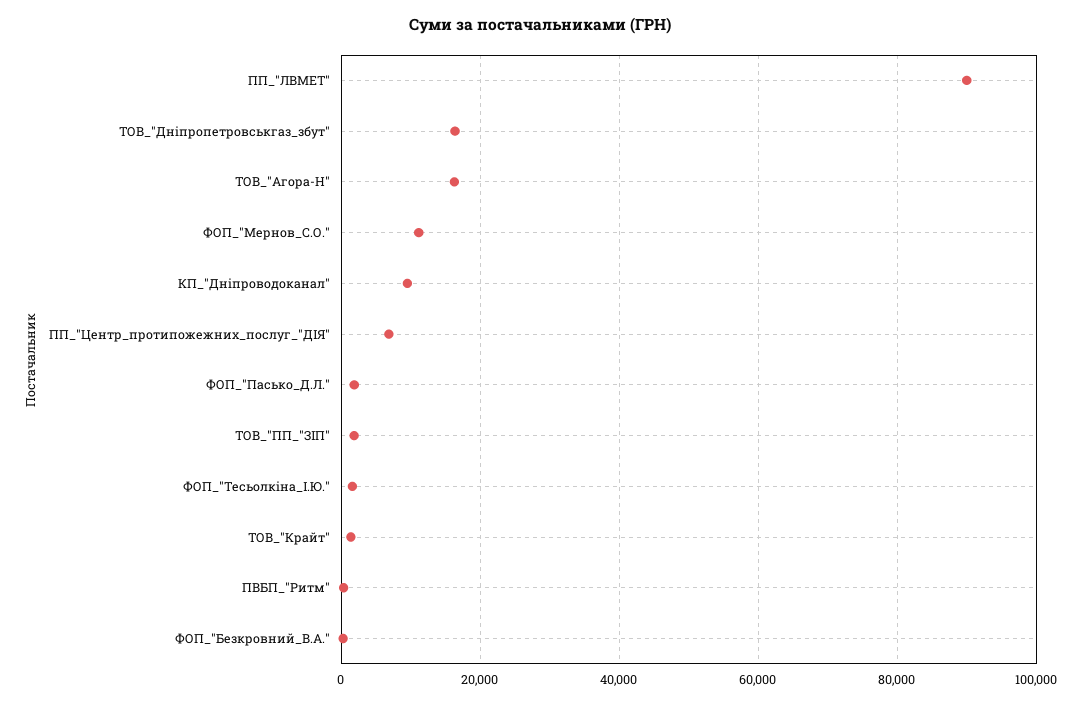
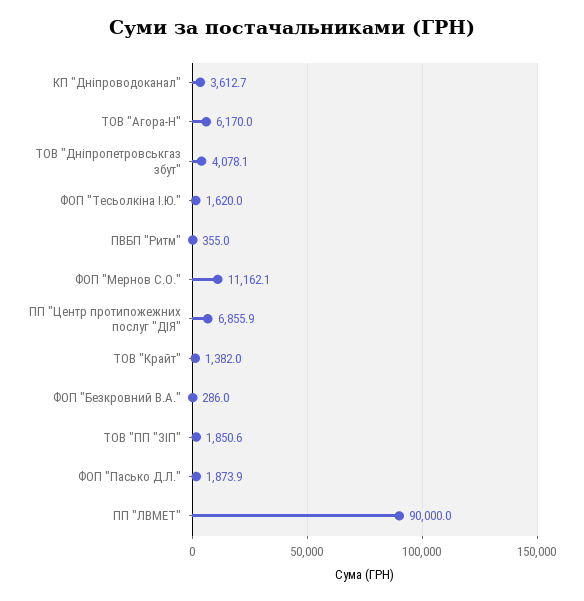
ТОВ_"Дніпропетровськгаз_збут": 16000 -> 4078.1
ТОВ_"Агора-Н": 16000 -> 6170
КП_"Дніпроводоканал": 10000 -> 3612.7

